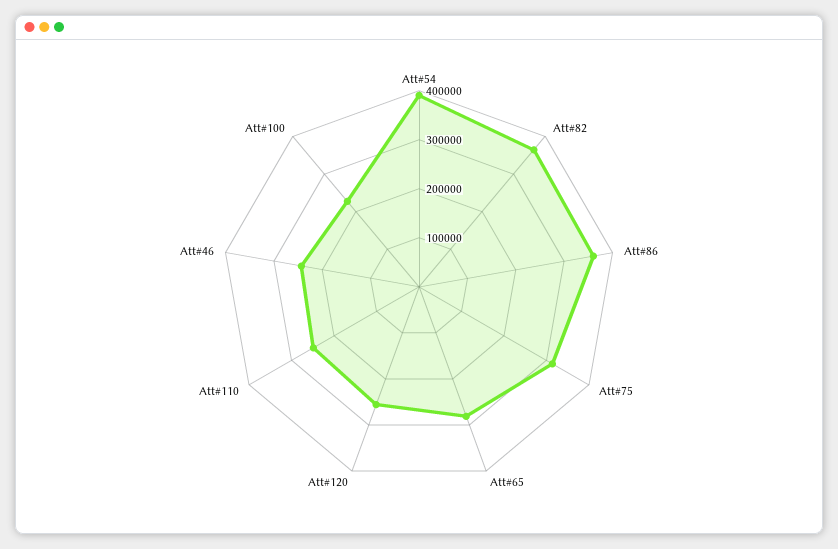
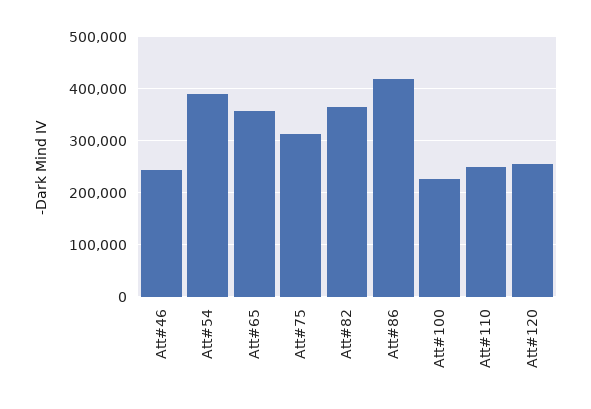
Att#86: 360000 -> 420000
Att#65: 280000 -> 360000

